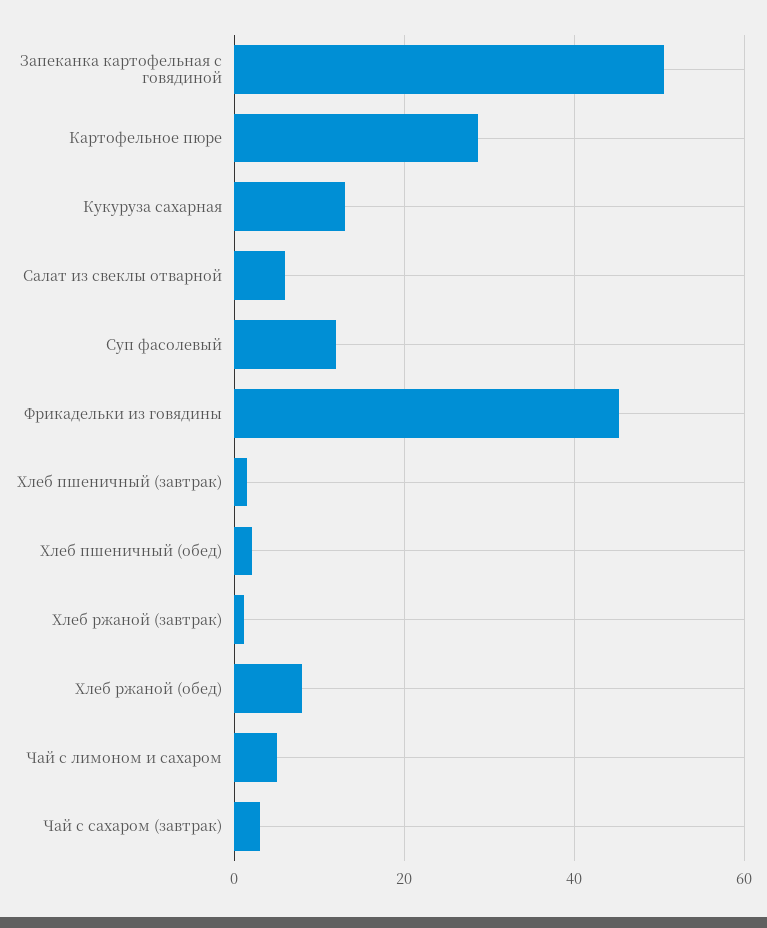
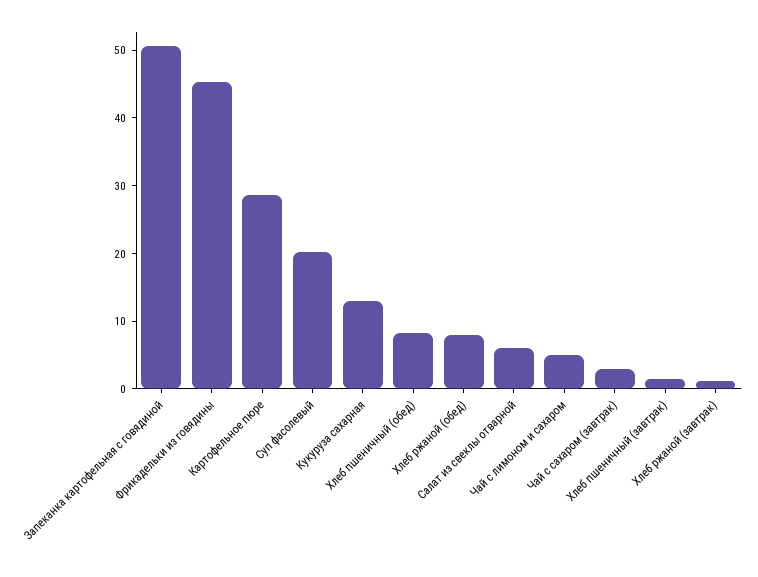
Суп фасолевый: 12 -> 20
Хлеб пшеничный (обед): 2 -> 8

